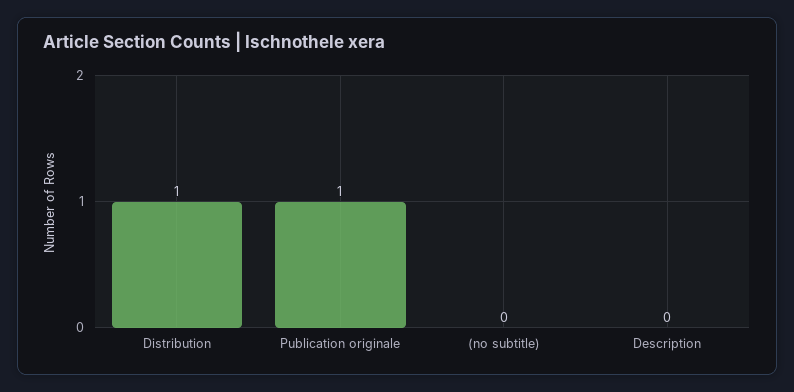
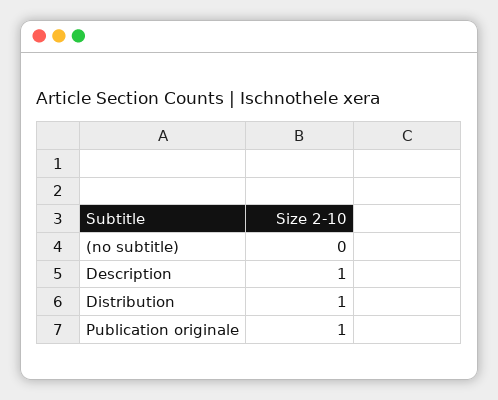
Description: 0 -> 1

